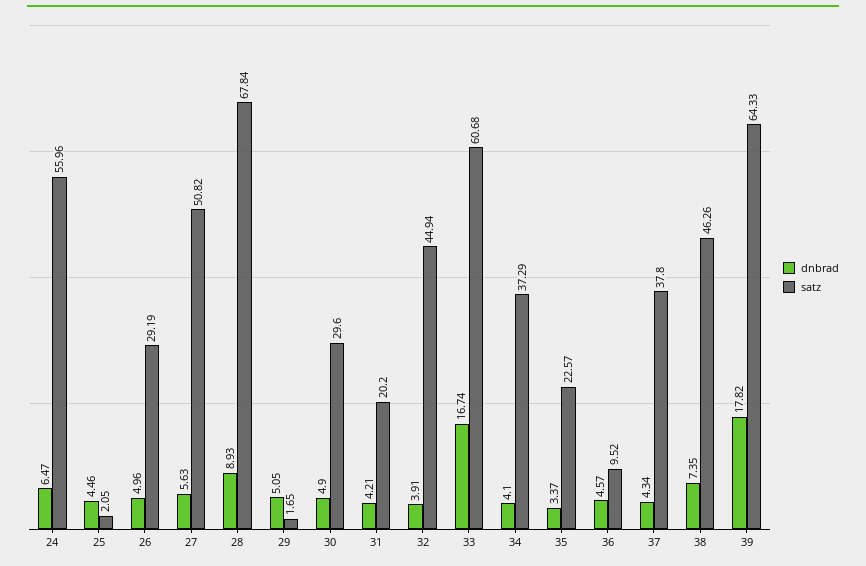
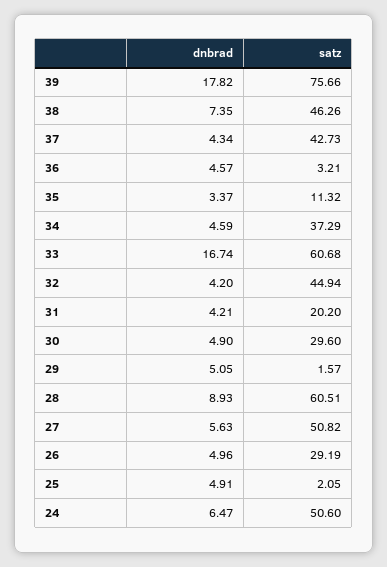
satz, 24: 55.96 -> 50.6
dnbrad, 25: 4.46 -> 4.91
satz, 28: 67.84 -> 60.51
satz, 29: 1.65 -> 1.57
dnbrad, 32: 3.91 -> 4.2
dnbrad, 34: 4.1 -> 4.59
satz, 35: 22.57 -> 11.32
satz, 36: 9.52 -> 3.21
satz, 37: 37.8 -> 42.73
satz, 39: 64.33 -> 75.66

